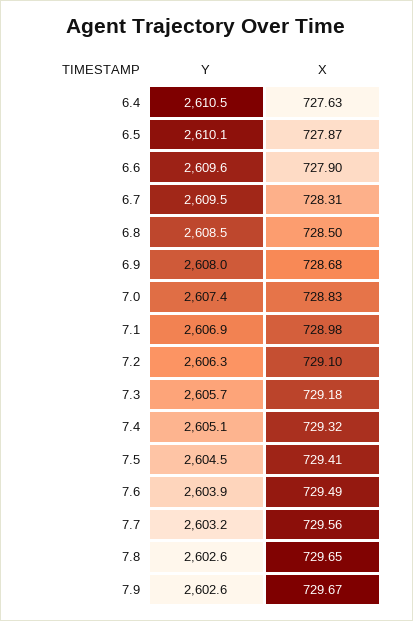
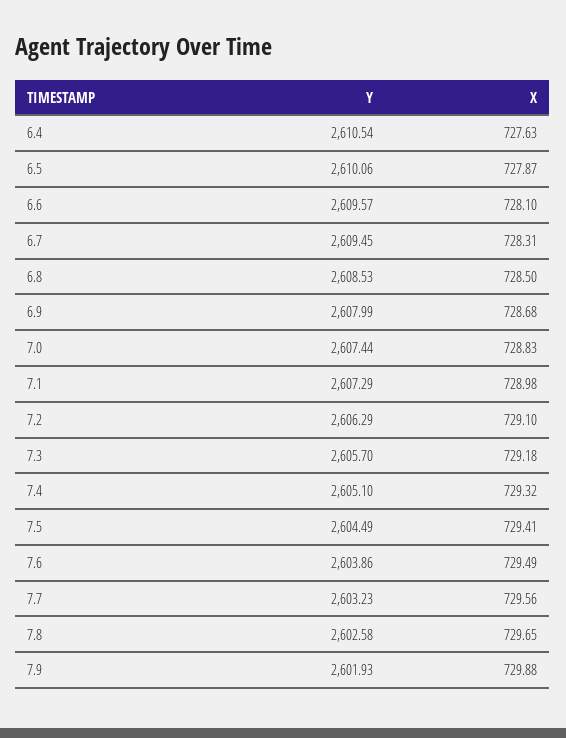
X, 6.6: 727.9 -> 728.1
Y, 7.1: 2606.9 -> 2607.29
Y, 7.9: 2602.6 -> 2601.93
X, 7.9: 729.67 -> 729.88

